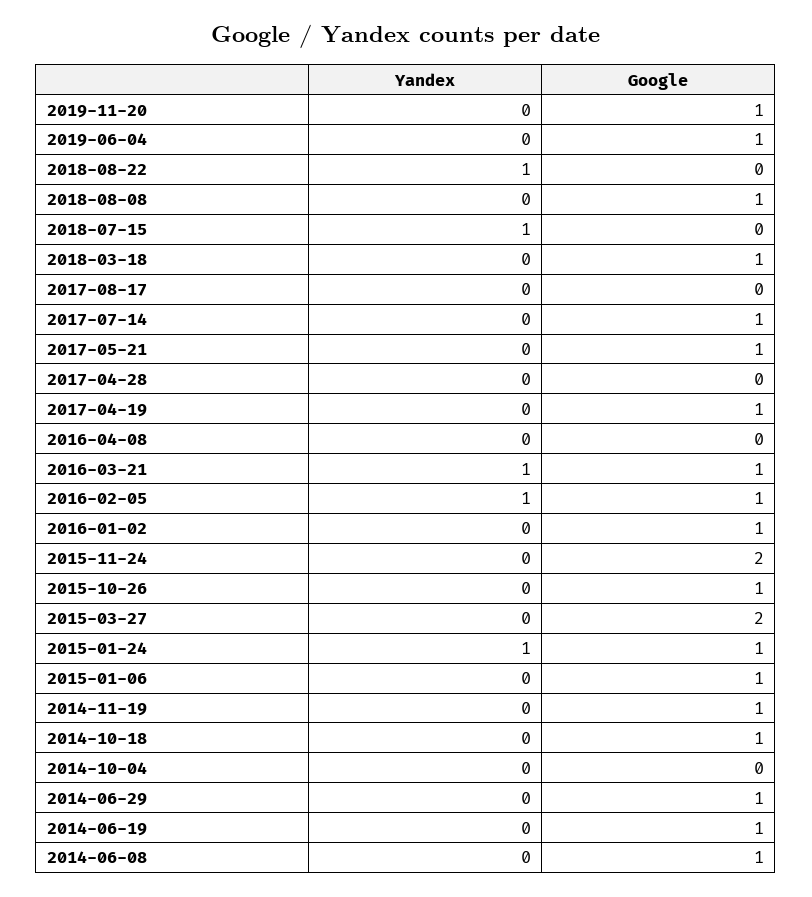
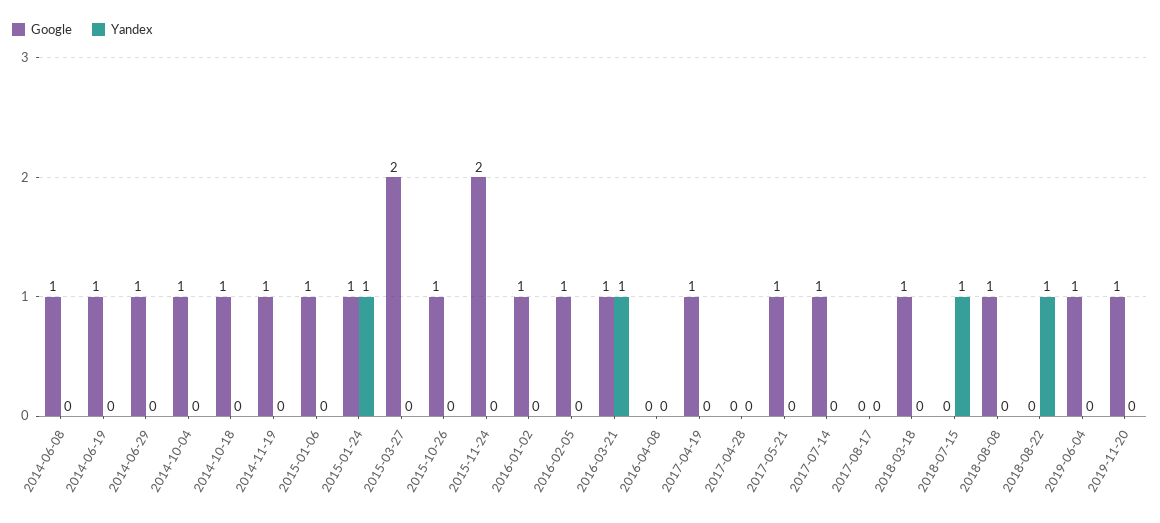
Yandex, 2016-02-05: 1 -> 0
Google, 2014-10-04: 0 -> 1

